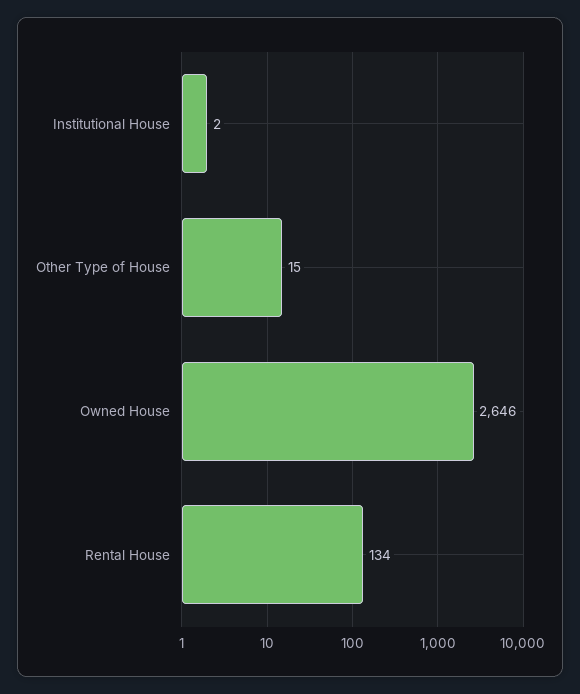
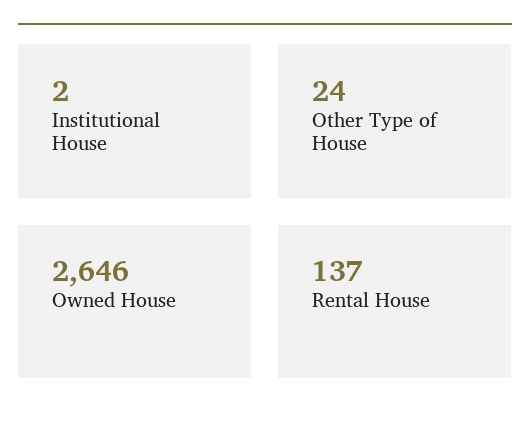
Other Type of House: 15 -> 24
Rental House: 134 -> 137

